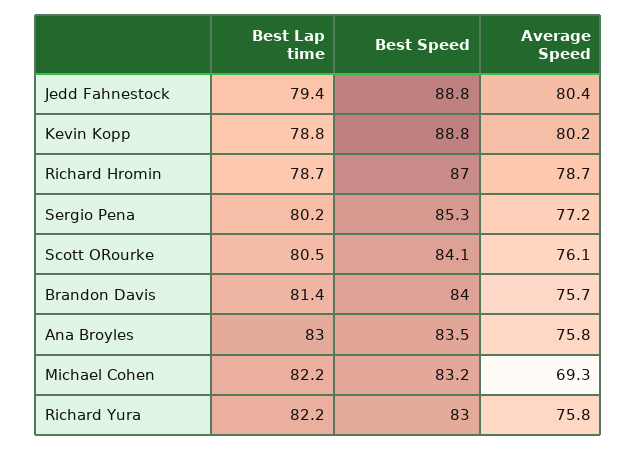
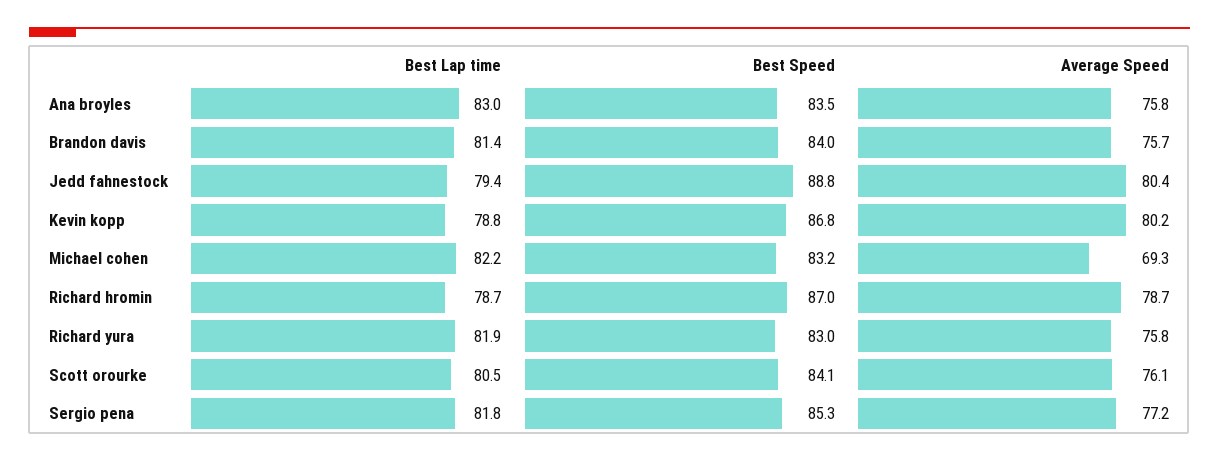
Best Speed, Kevin Kopp: 88.8 -> 86.8
Best Lap time, Sergio Pena: 80.2 -> 81.8
Best Lap time, Richard Yura: 82.2 -> 81.9

